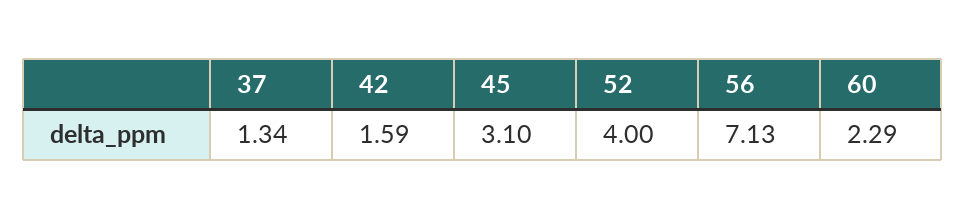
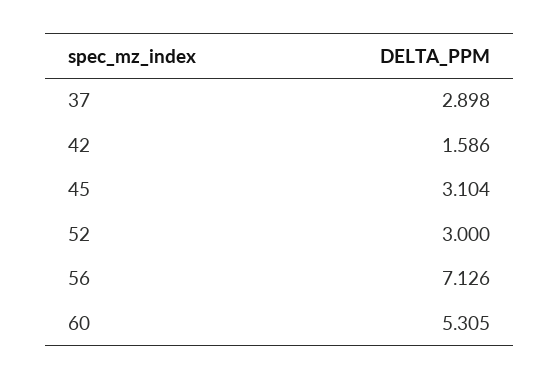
37: 1.34 -> 2.898
52: 4 -> 3
60: 2.29 -> 5.305

